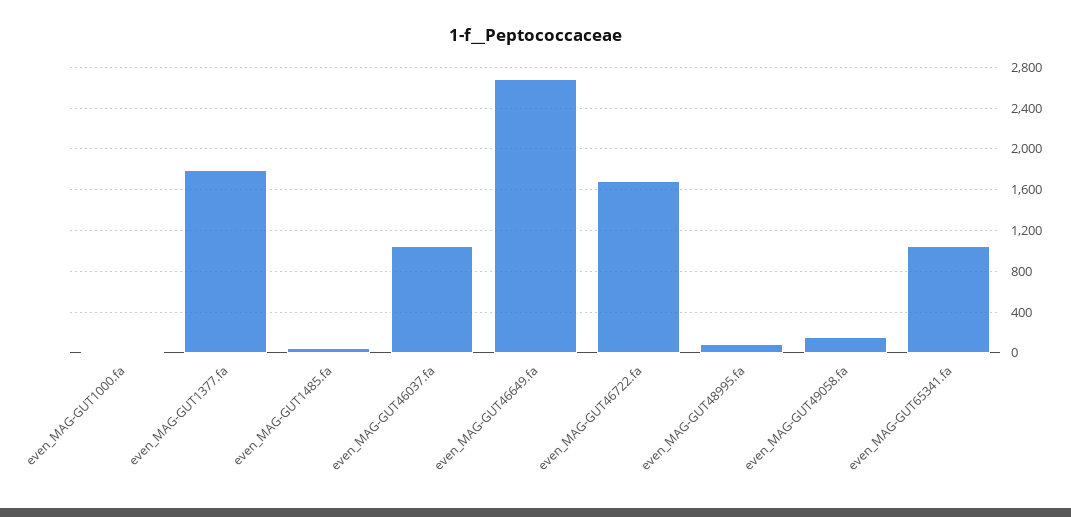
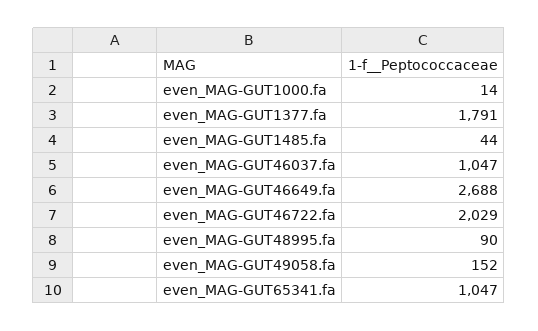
even_MAG-GUT46722.fa: 1700 -> 2029

